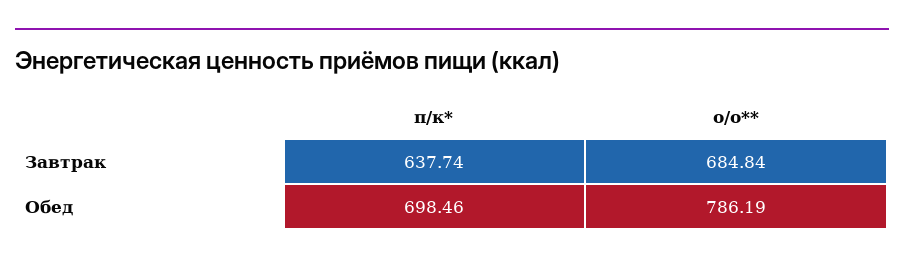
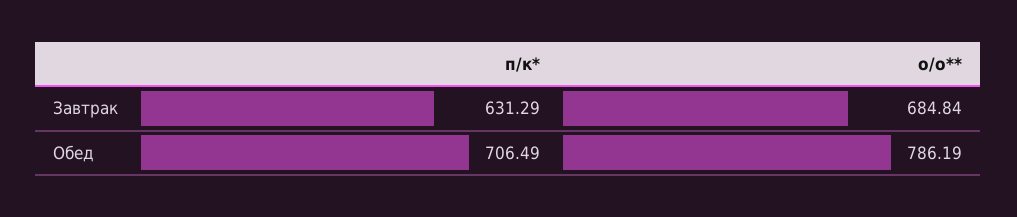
п/к*, Завтрак: 637.74 -> 631.29
п/к*, Обед: 698.46 -> 706.49

